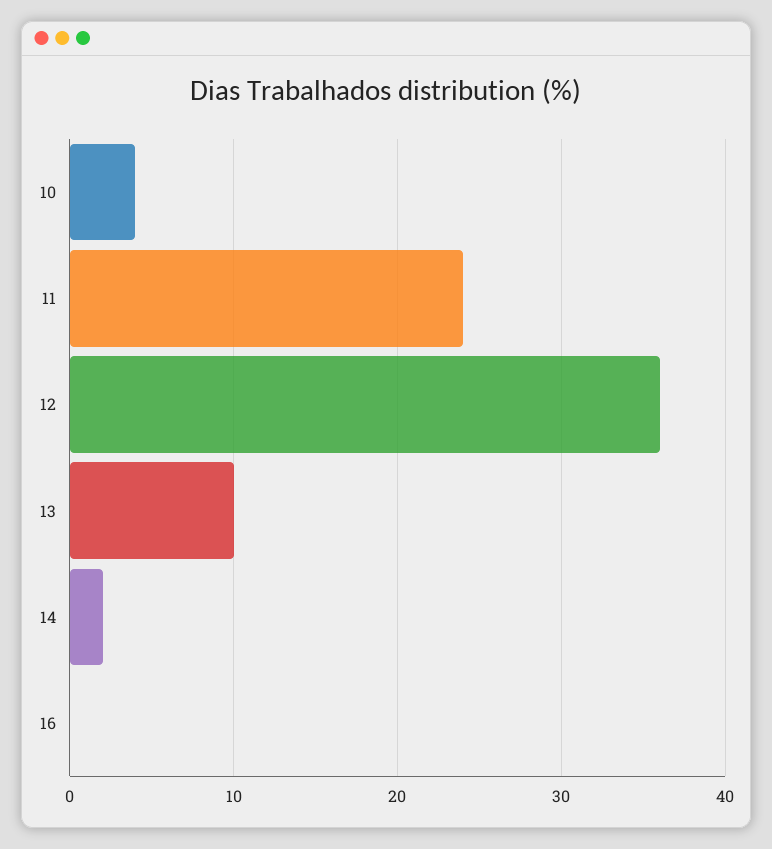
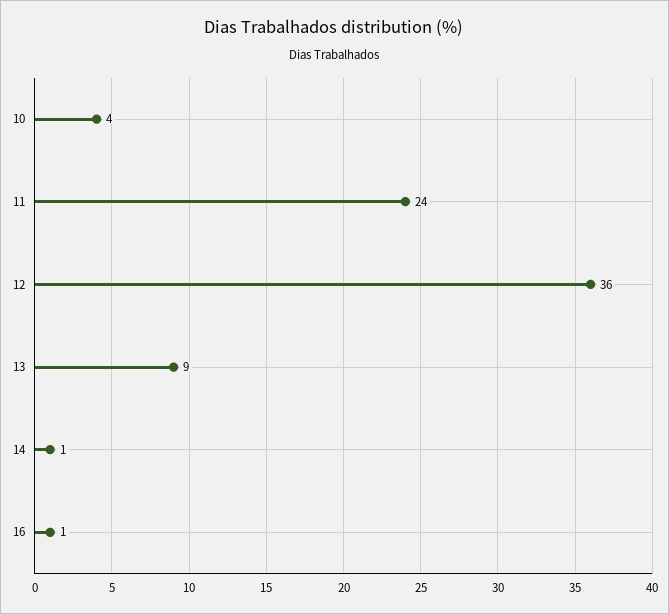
13: 10 -> 9
14: 2 -> 1
16: 0 -> 1

